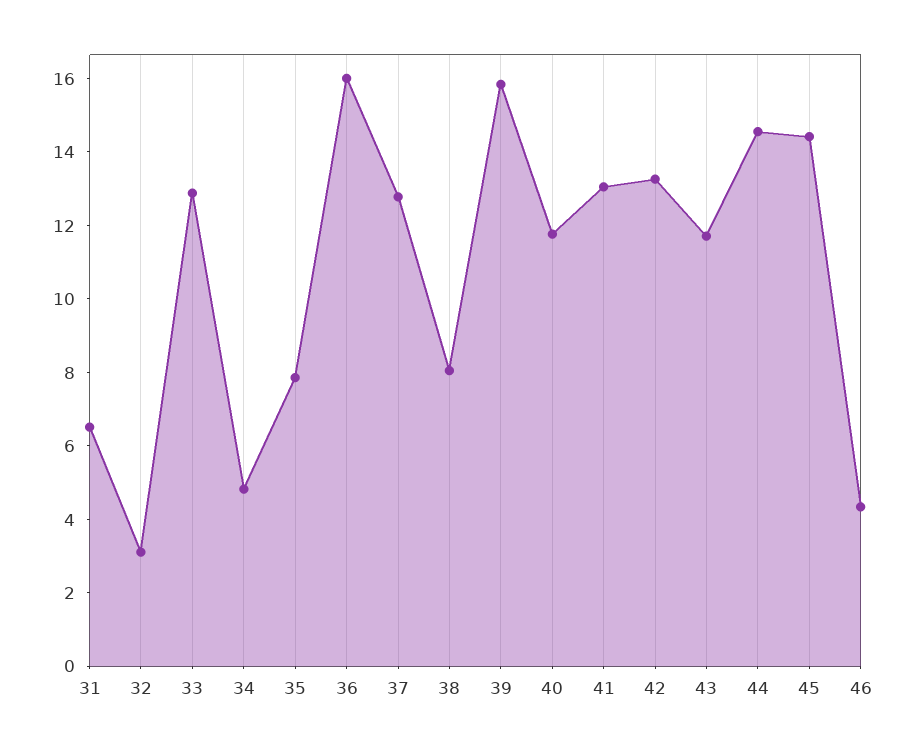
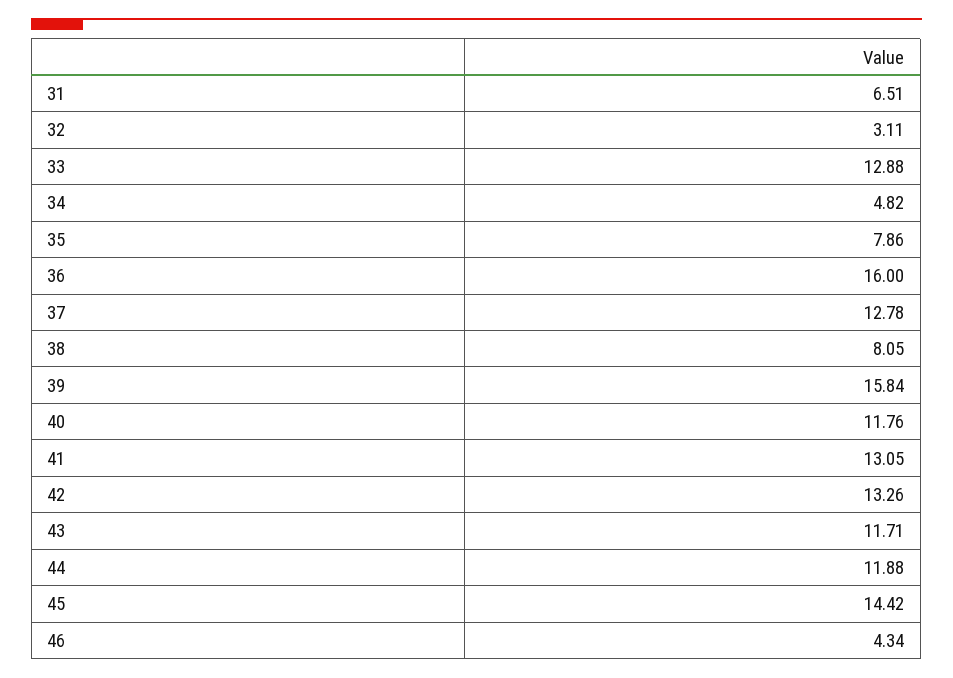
44: 14.5 -> 11.88

